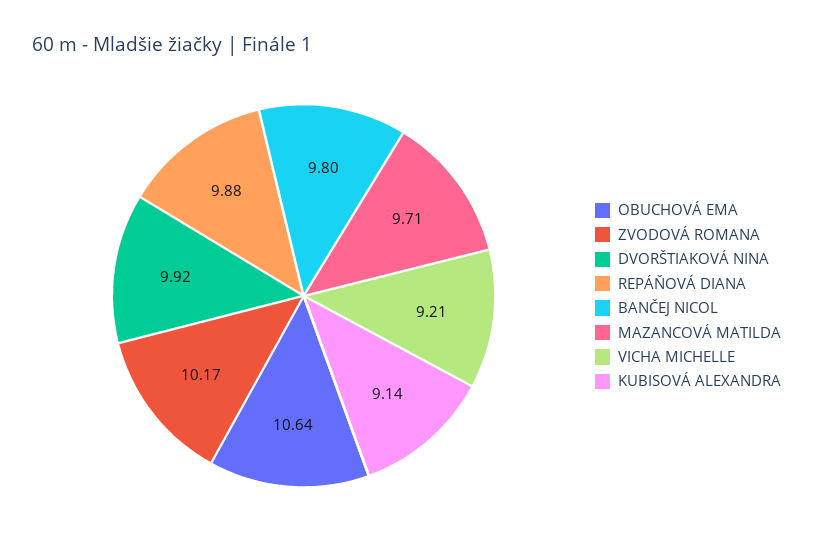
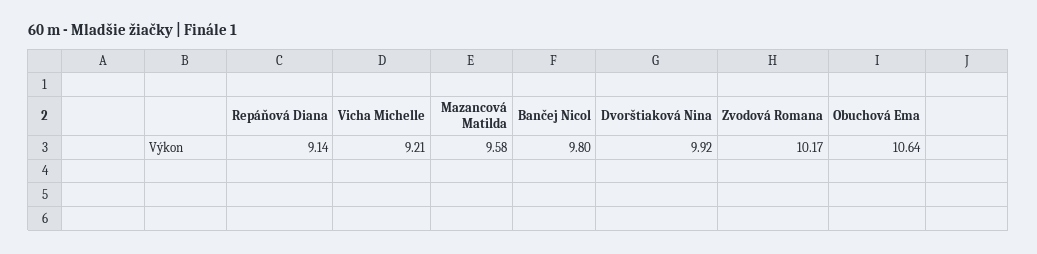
REPÁŇOVÁ DIANA: 9.88 -> 9.14
MAZANCOVÁ MATILDA: 9.71 -> 9.58
KUBISOVÁ ALEXANDRA: 9.14 -> none

